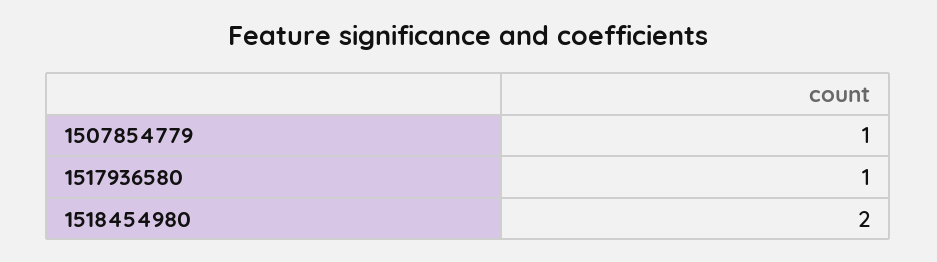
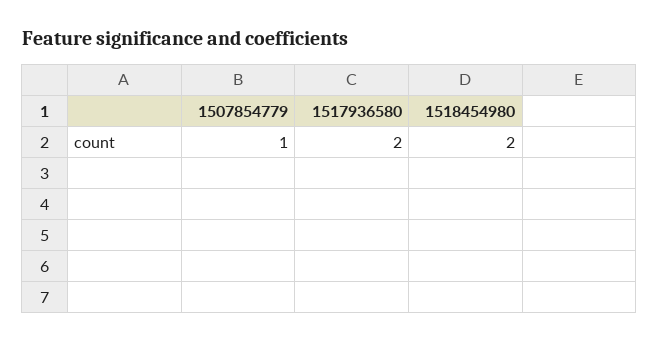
1517936580: 1 -> 2

